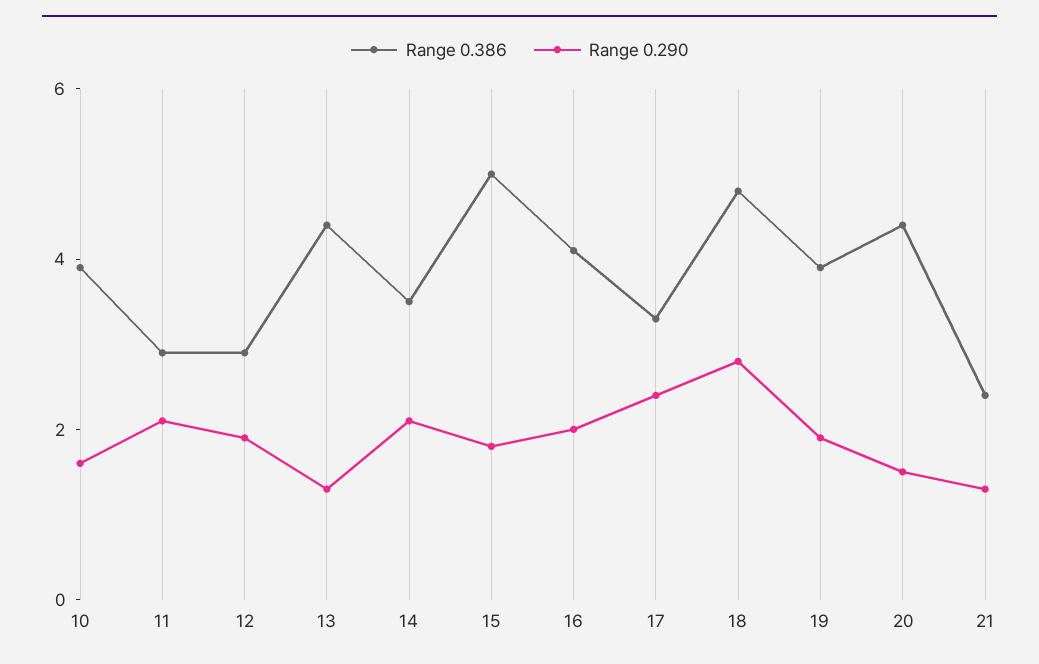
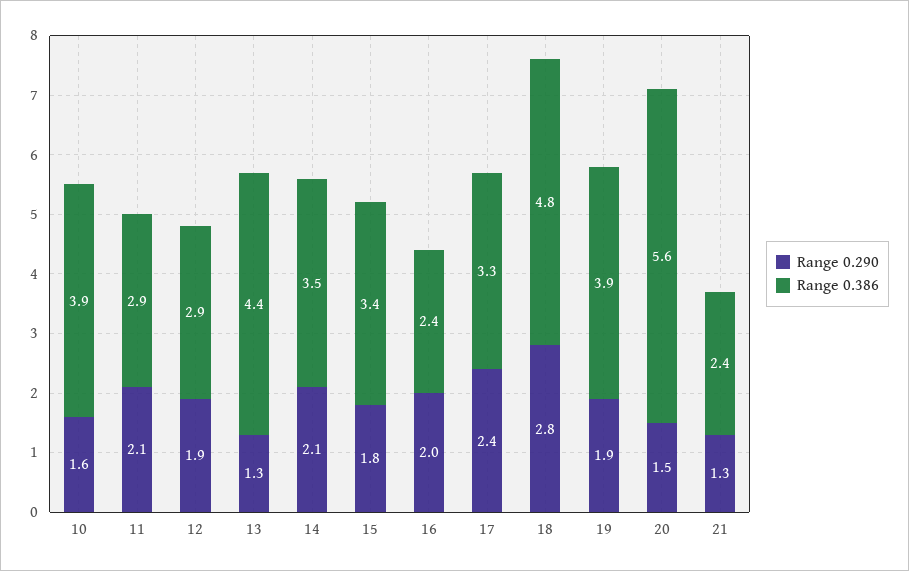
Range 0.386, 15: 5 -> 3.4
Range 0.386, 16: 4 -> 2.4
Range 0.386, 20: 4.5 -> 5.6

